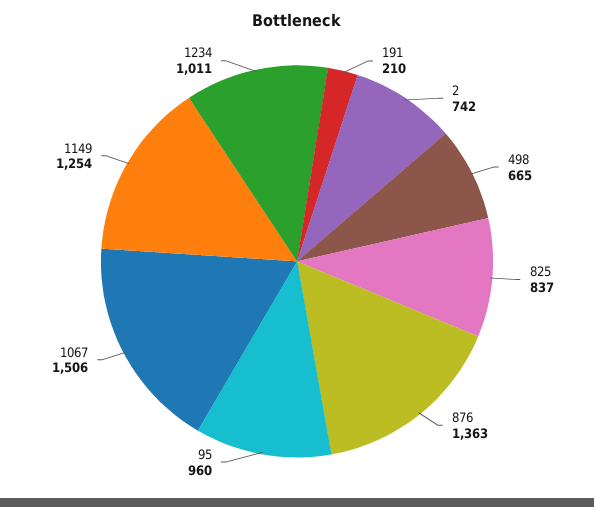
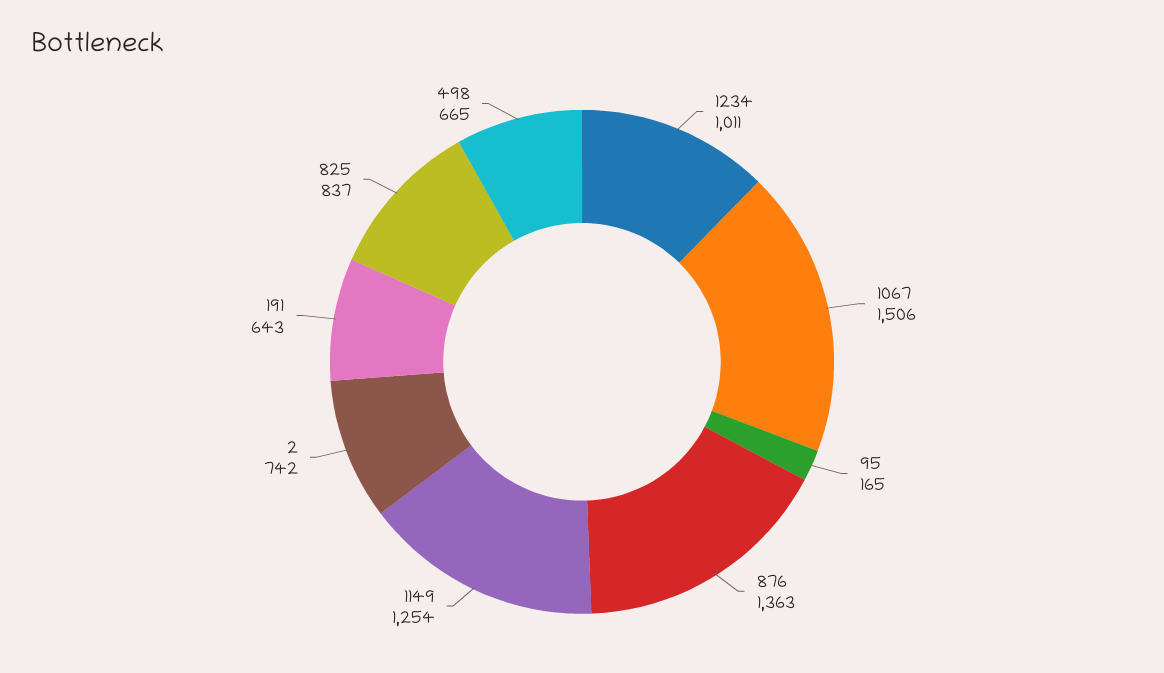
191: 210 -> 643
95: 960 -> 165

